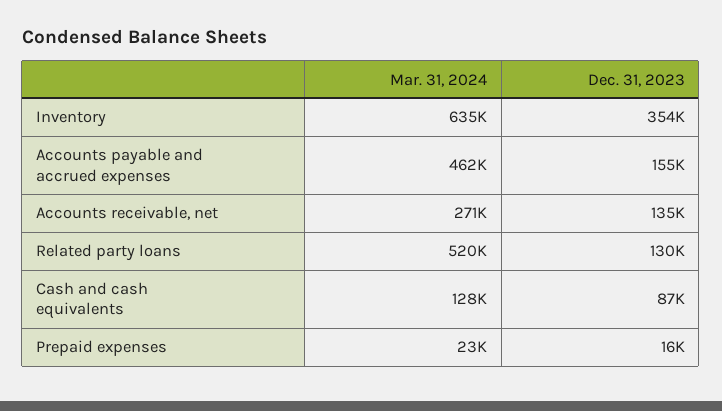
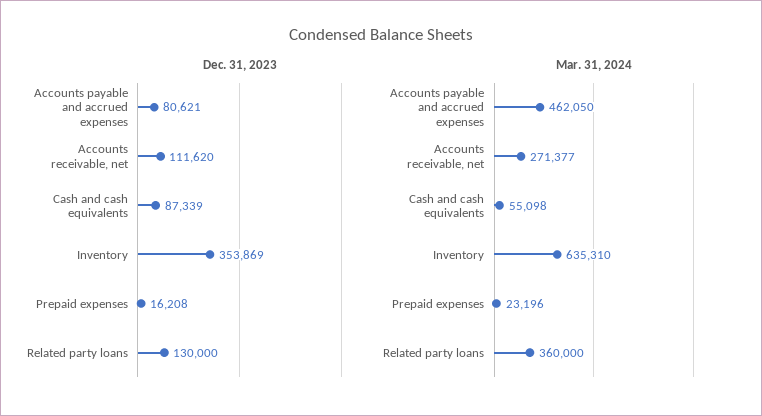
Dec. 31, 2023, Accounts payable and accrued expenses: 155000 -> 80621
Dec. 31, 2023, Accounts receivable, net: 135000 -> 111620
Mar. 31, 2024, Related party loans: 520000 -> 360000
Mar. 31, 2024, Cash and cash equivalents: 128000 -> 55098

